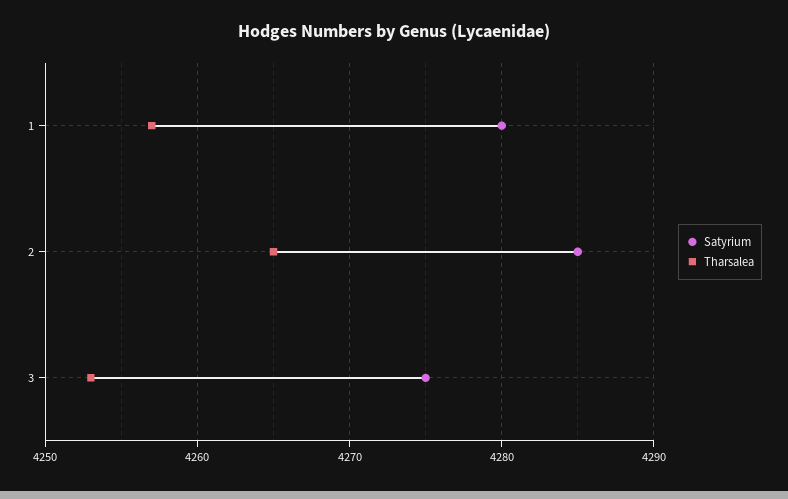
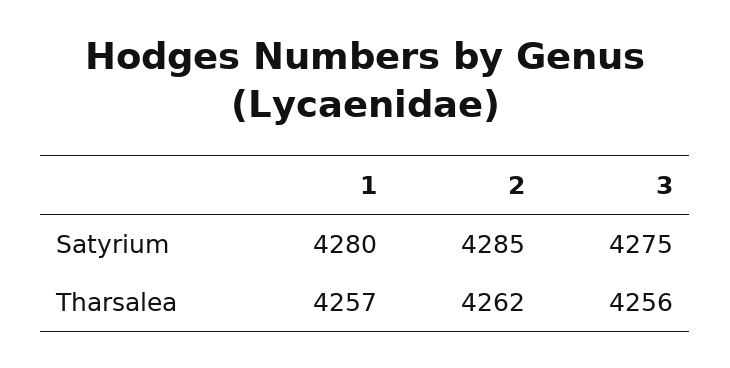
Tharsalea, 2: 4265 -> 4262
Tharsalea, 3: 4253 -> 4256

